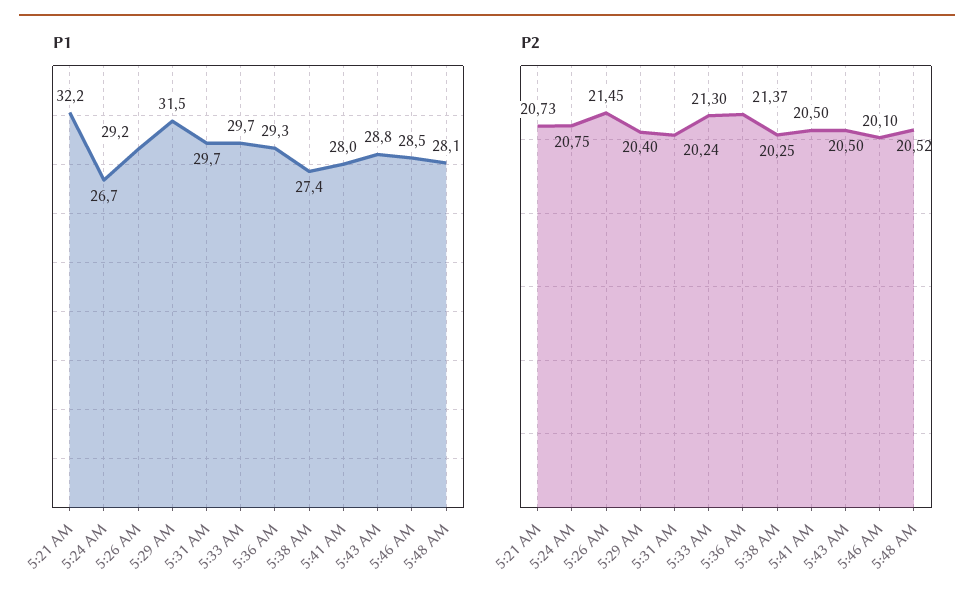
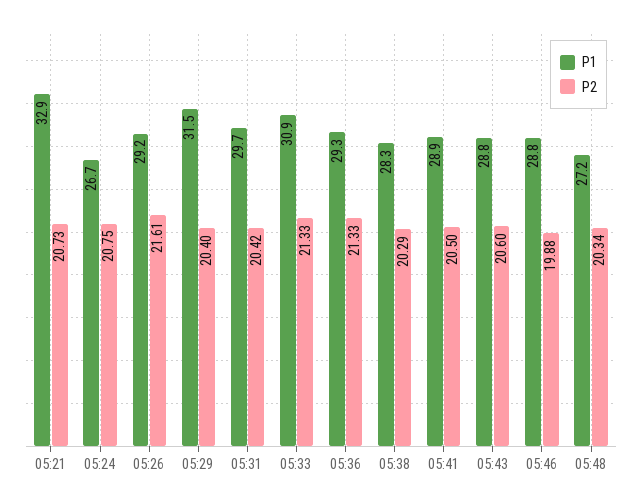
P1, 5:21 AM: 32.2 -> 32.9
P1, 5:33 AM: 29.7 -> 30.9
P1, 5:38 AM: 27.4 -> 28.3
P1, 5:41 AM: 28 -> 28.9
P1, 5:46 AM: 28.5 -> 28.8
P1, 5:48 AM: 28.1 -> 27.2
P2, 5:26 AM: 21.45 -> 21.61
P2, 5:31 AM: 20.24 -> 20.42
P2, 5:33 AM: 21.3 -> 21.33
P2, 5:36 AM: 21.37 -> 21.33
P2, 5:38 AM: 20.25 -> 20.29
P2, 5:43 AM: 20.5 -> 20.6
P2, 5:46 AM: 20.1 -> 19.88
P2, 5:48 AM: 20.52 -> 20.34

